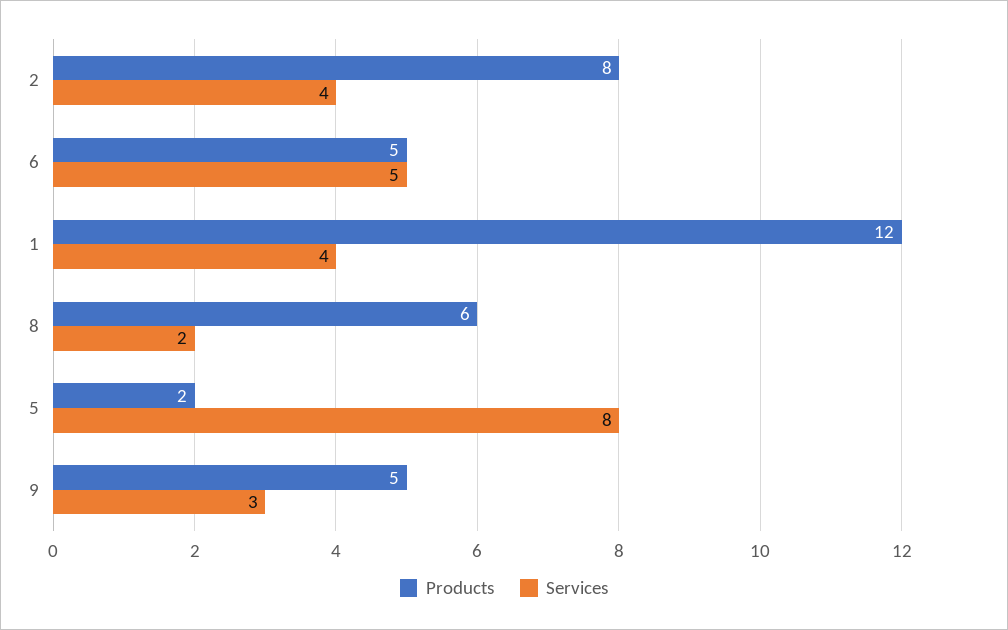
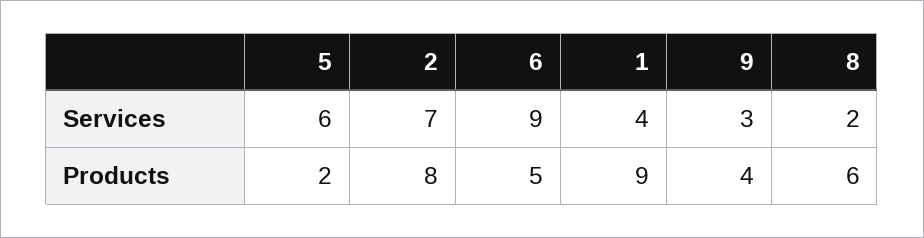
Services, 2: 4 -> 7
Services, 6: 5 -> 9
Products, 1: 12 -> 9
Services, 5: 8 -> 6
Products, 9: 5 -> 4

